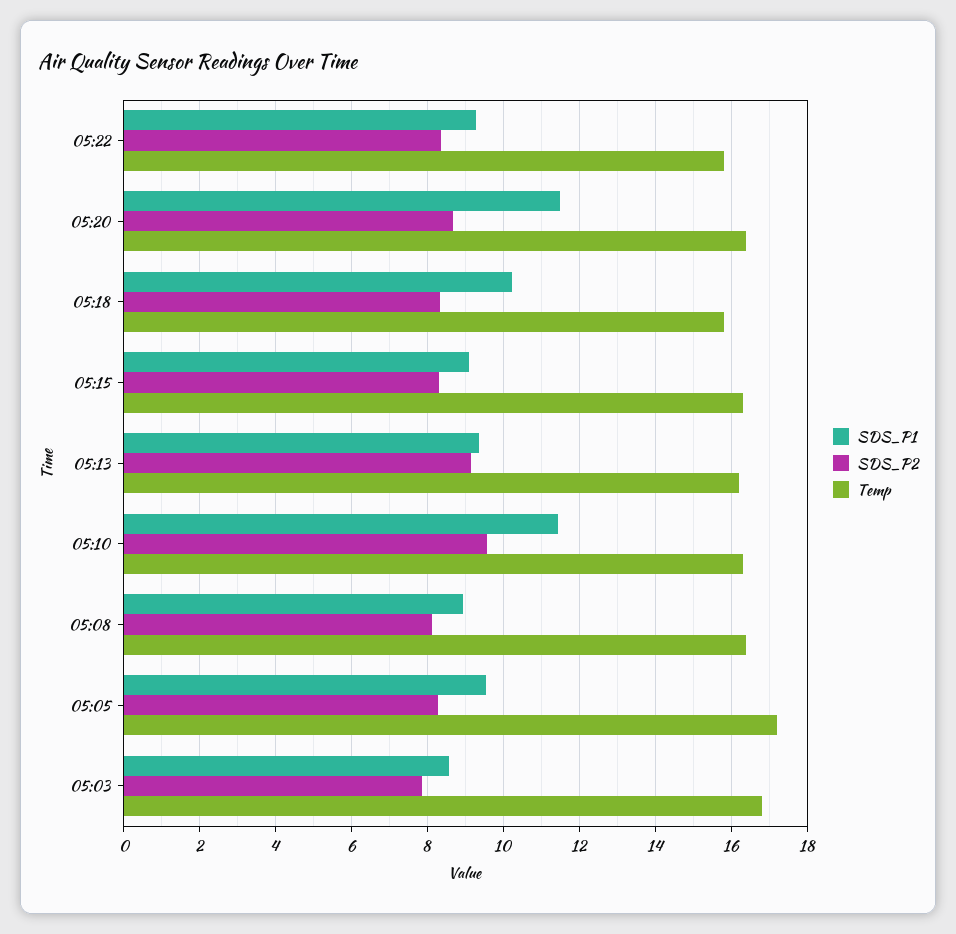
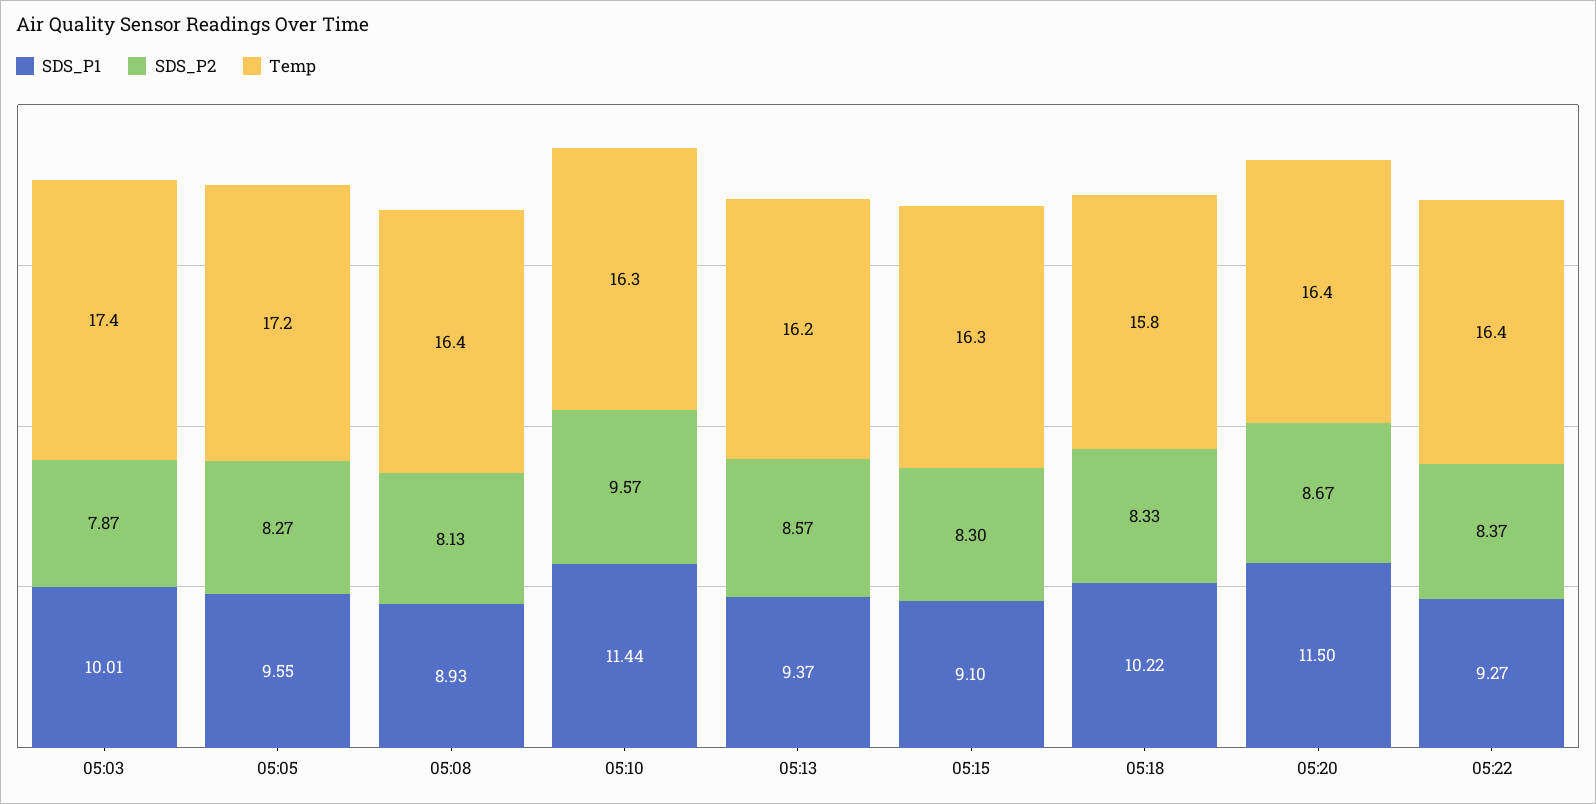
Temp, 05:22: 15.8 -> 16.4
SDS_P2, 05:13: 9.2 -> 8.57
SDS_P1, 05:03: 8.6 -> 10.01
Temp, 05:03: 16.8 -> 17.4

